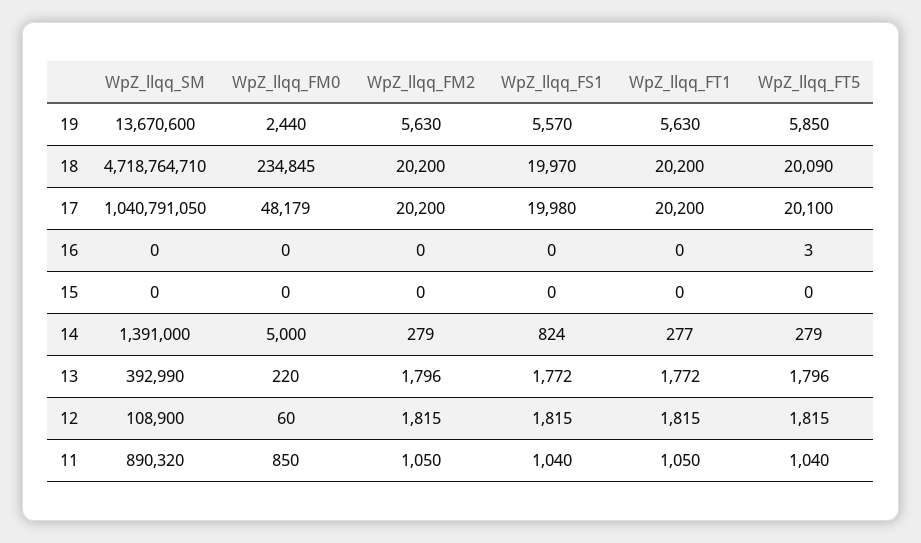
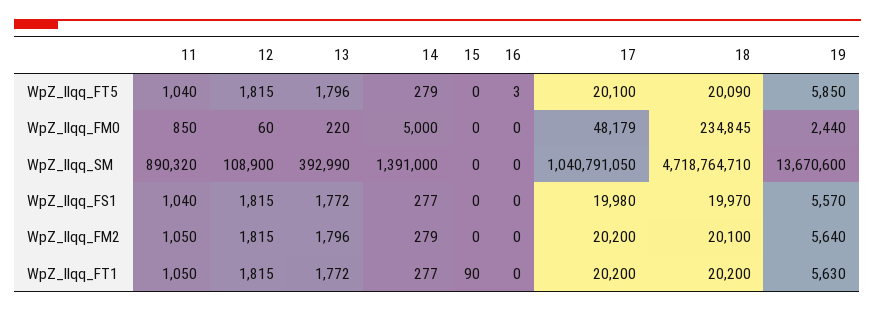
WpZ_llqq_FM2, 19: 5630 -> 5640
WpZ_llqq_FM2, 18: 20200 -> 20100
WpZ_llqq_FT1, 15: 0 -> 90
WpZ_llqq_FS1, 14: 824 -> 277

